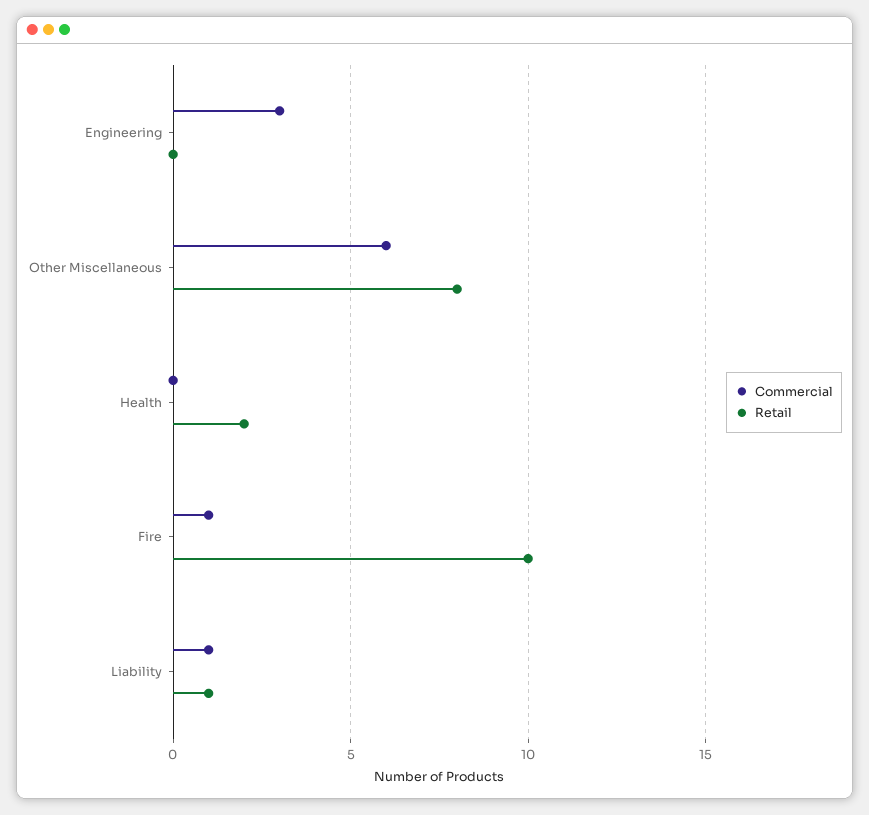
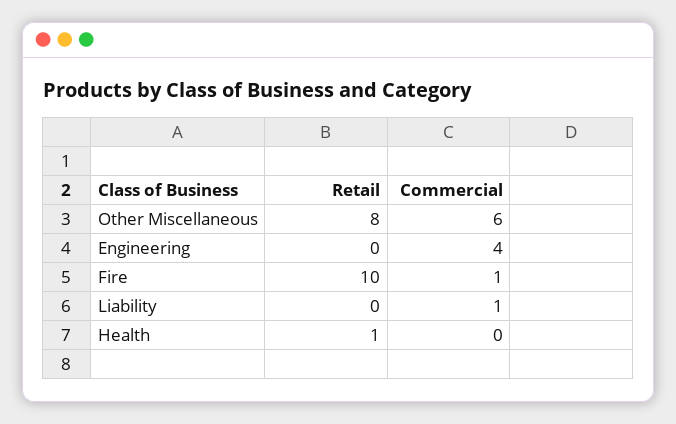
Commercial, Engineering: 3 -> 4
Retail, Health: 2 -> 1
Retail, Liability: 1 -> 0

